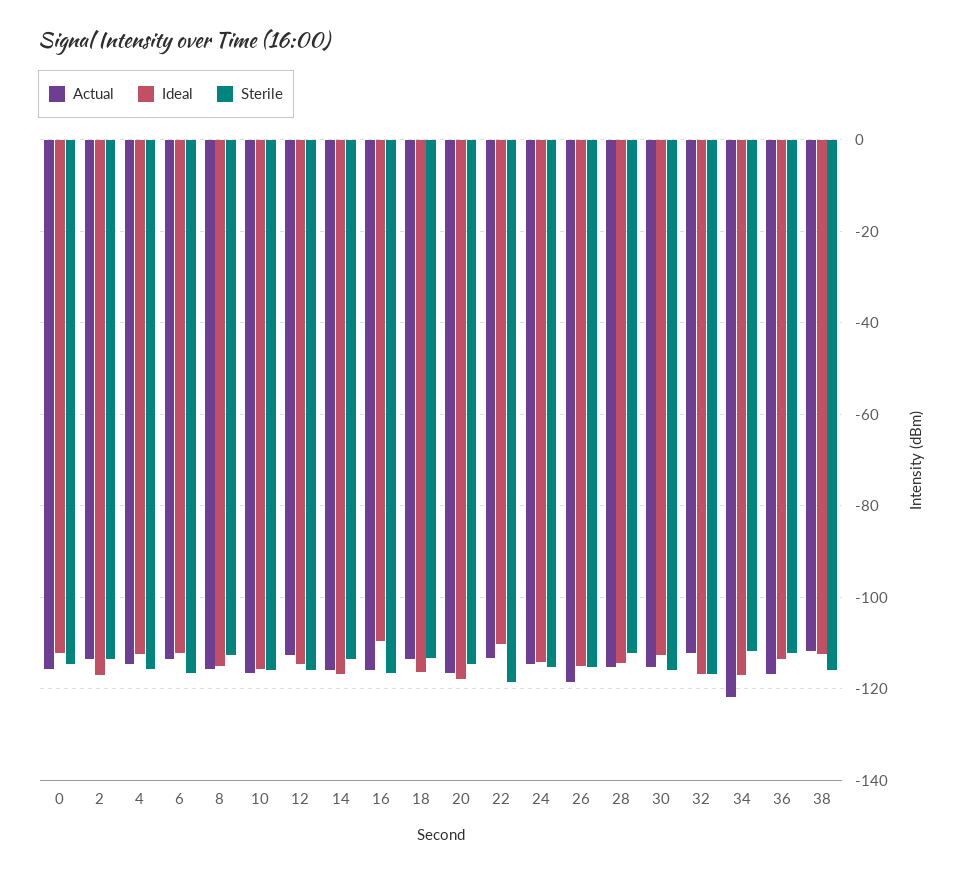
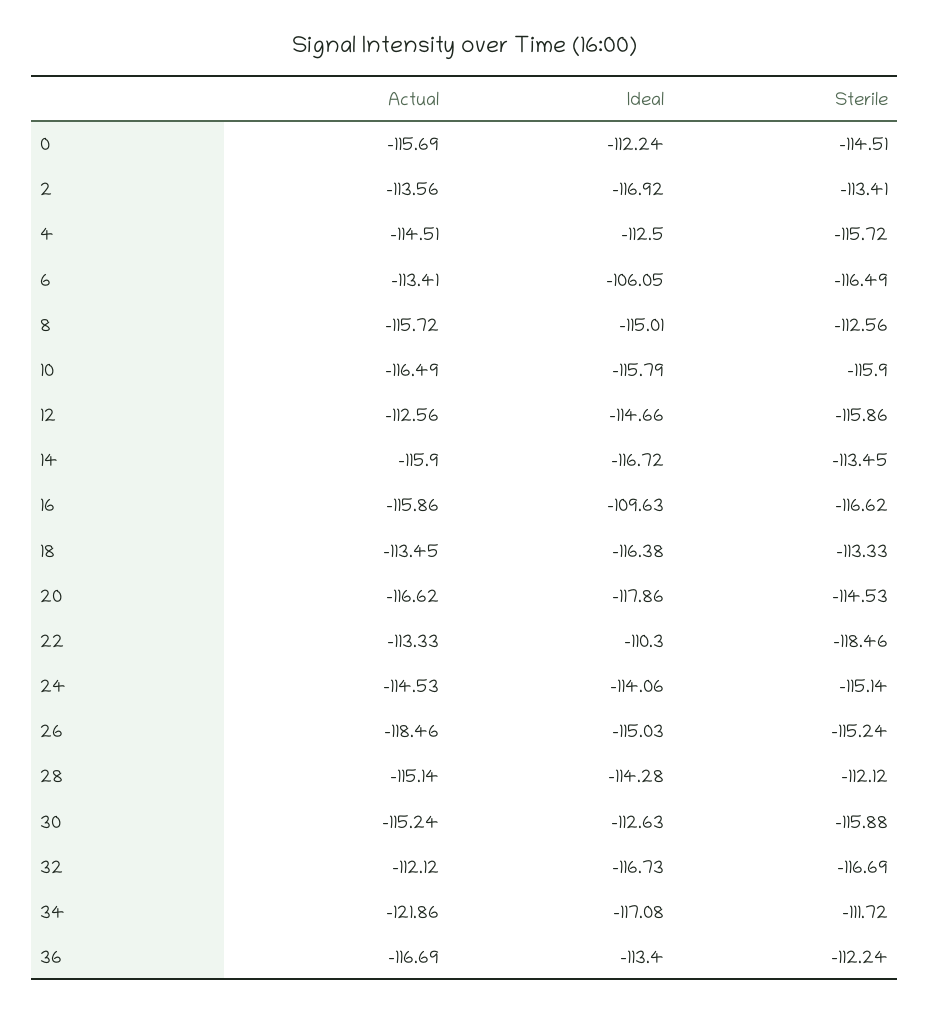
Ideal, 6: -112 -> -106.05
Actual, 38: -112 -> none
Ideal, 38: -112 -> none
Sterile, 38: -116 -> none

